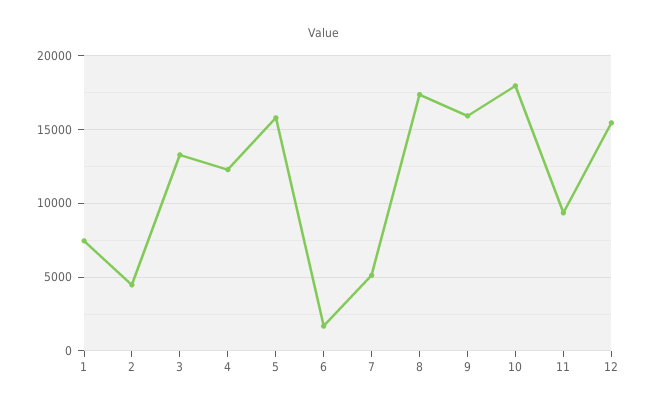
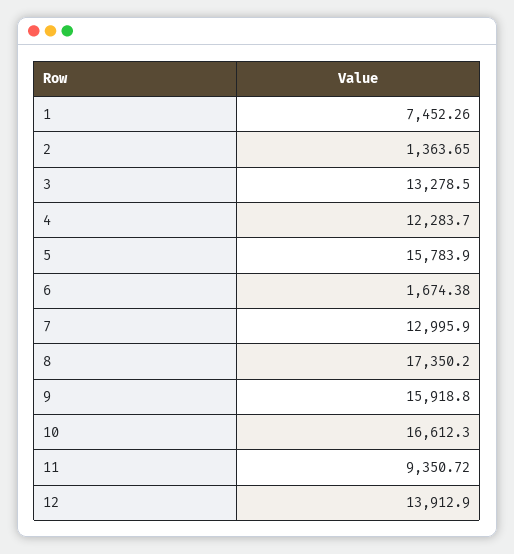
2: 4500 -> 1363.65
7: 5000 -> 12995.9
10: 18000 -> 16612.3
12: 15500 -> 13912.9

